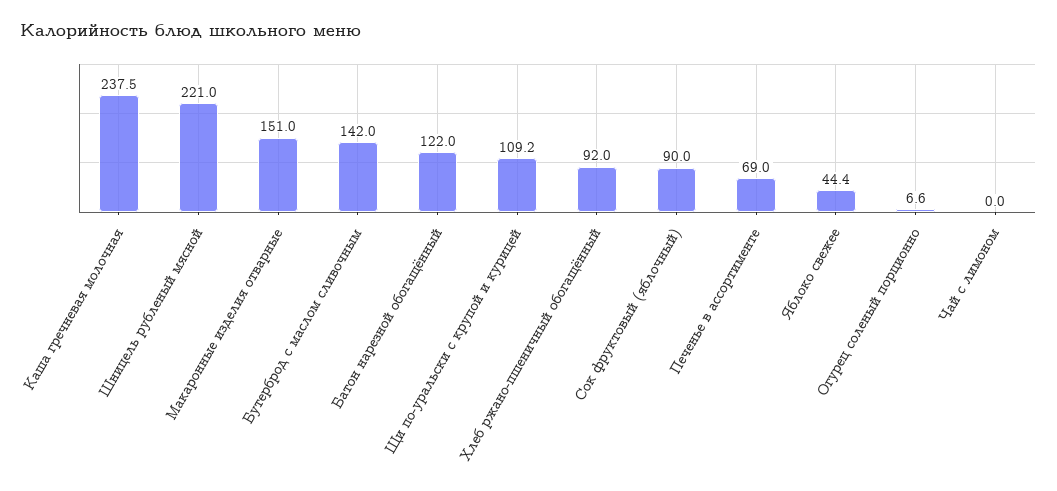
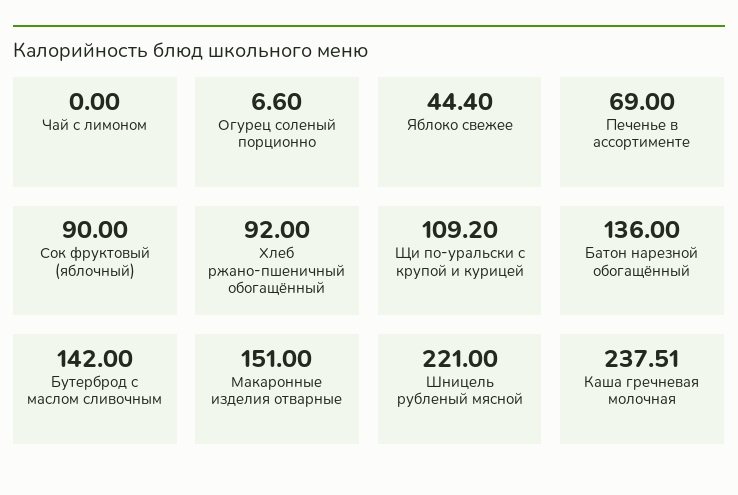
Батон нарезной обогащённый: 122 -> 136

